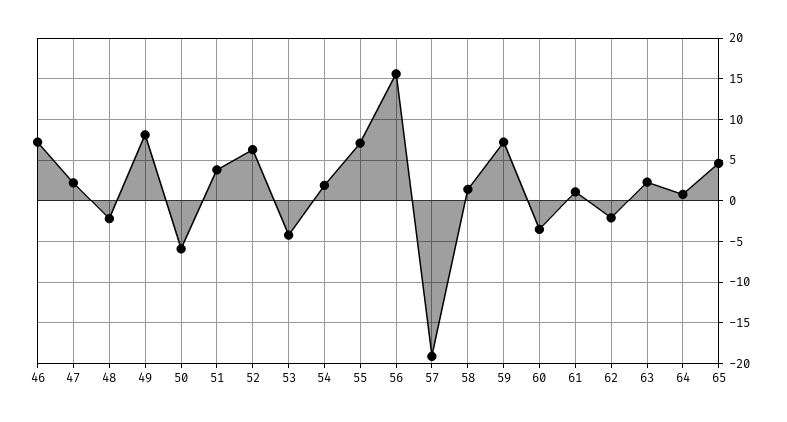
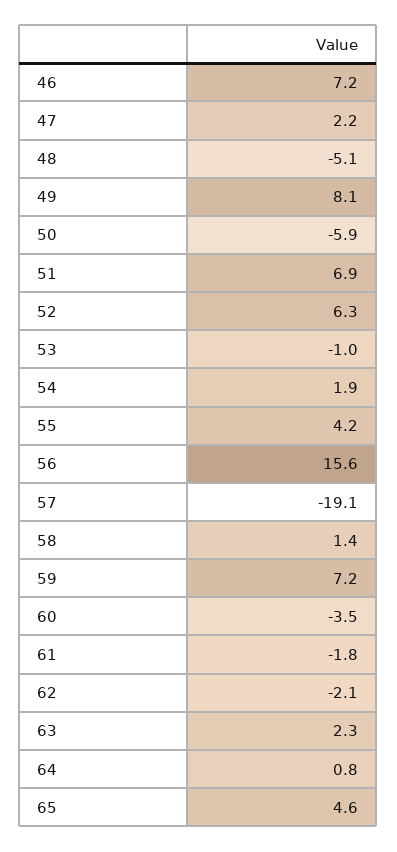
48: -2 -> -5.1
51: 4 -> 6.9
53: -4 -> -1
55: 7 -> 4.2
61: 1 -> -1.8

